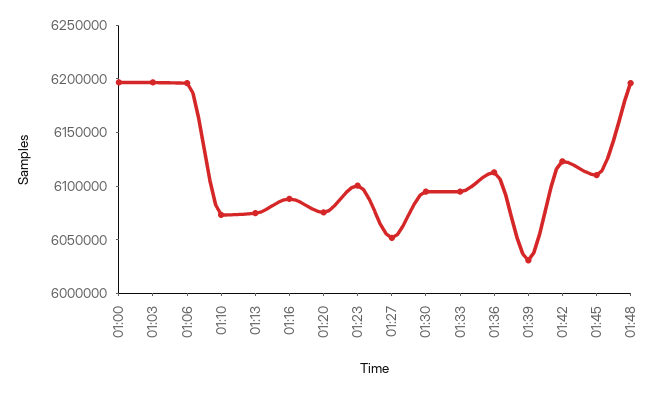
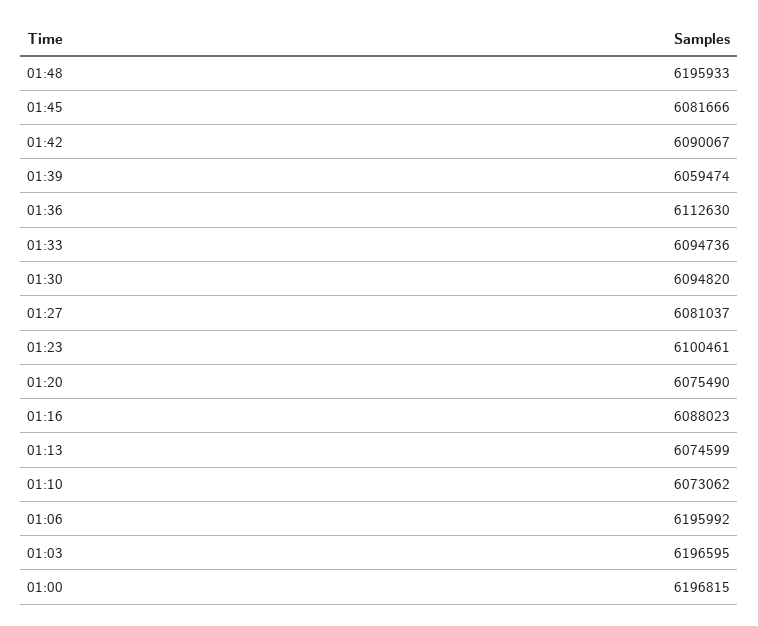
01:27: 6050000 -> 6081037
01:39: 6030000 -> 6059474
01:42: 6120000 -> 6090067
01:45: 6110000 -> 6081666

